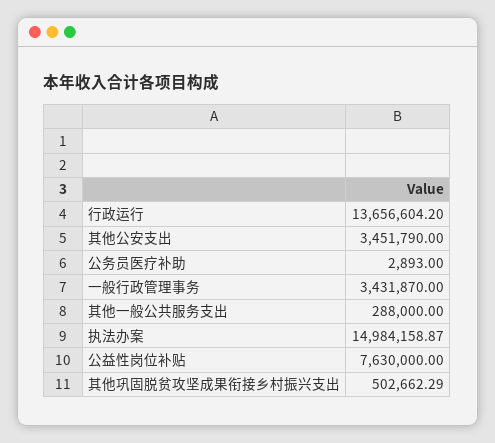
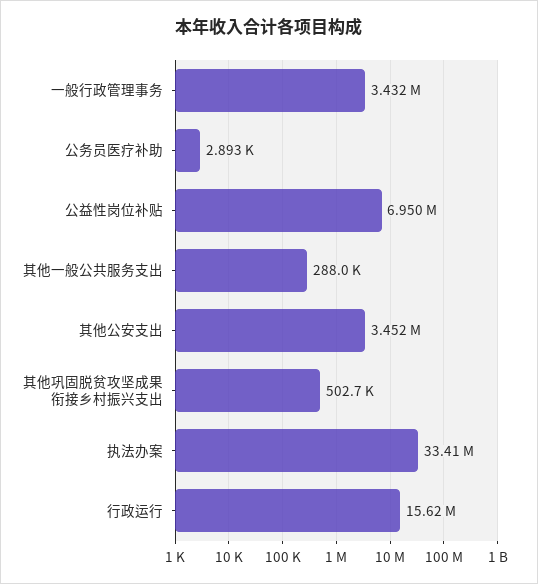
行政运行: 13656604.2 -> 15620000
执法办案: 14984158.87 -> 33410000
公益性岗位补贴: 7630000 -> 6950000

